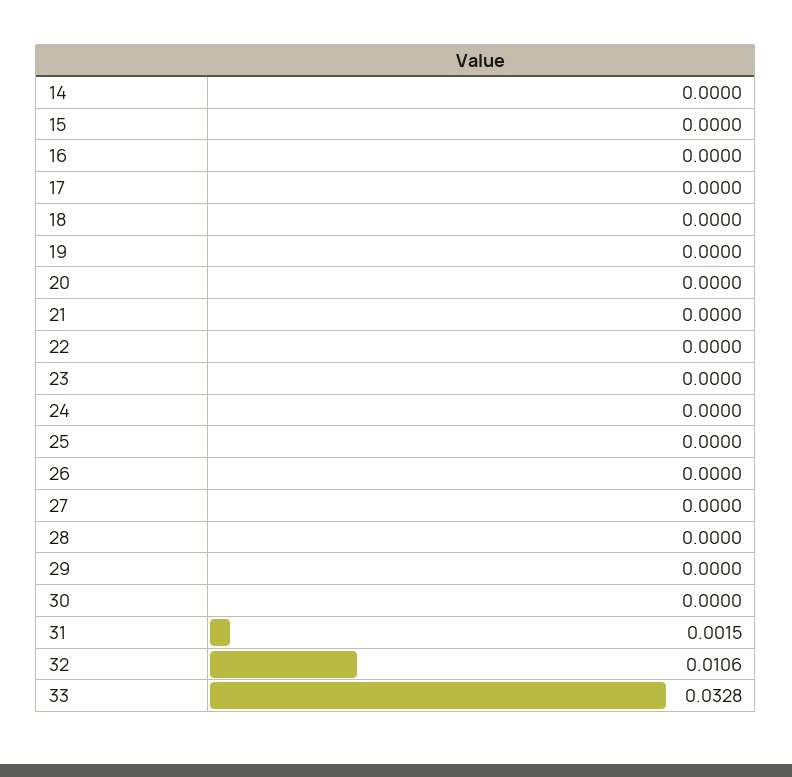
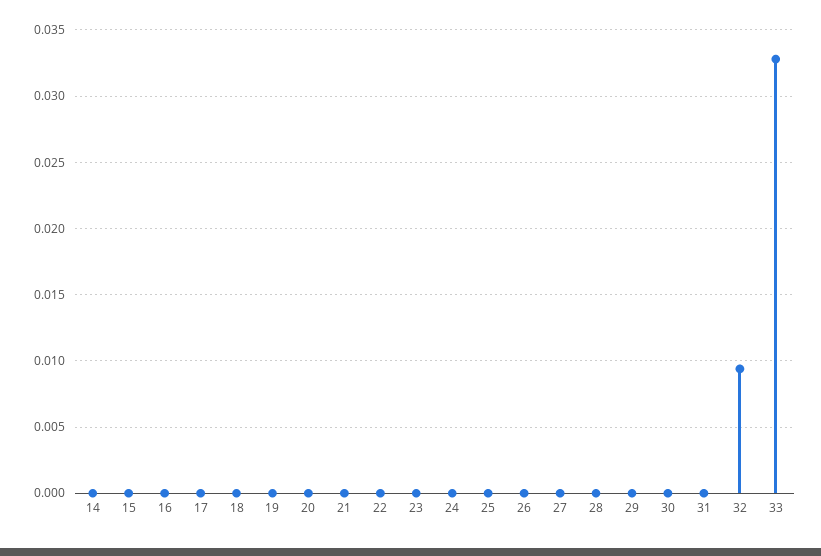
31: 0.0015 -> 0
32: 0.0106 -> 0.0095

